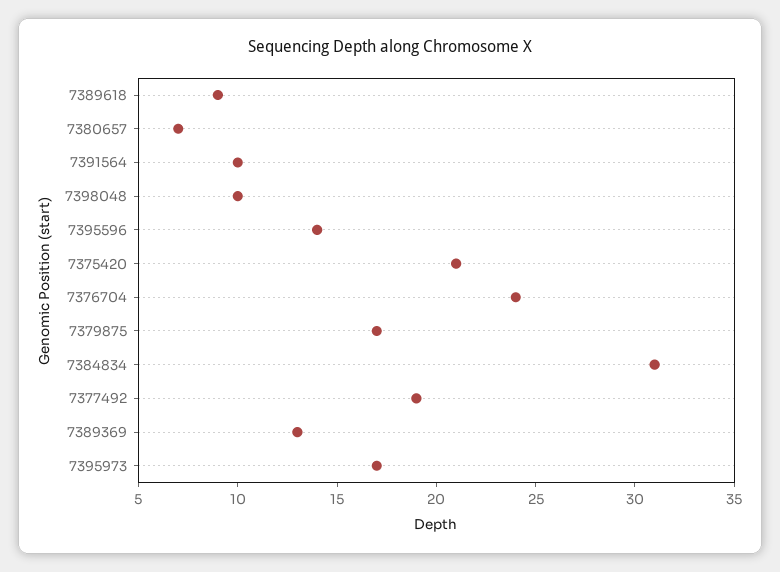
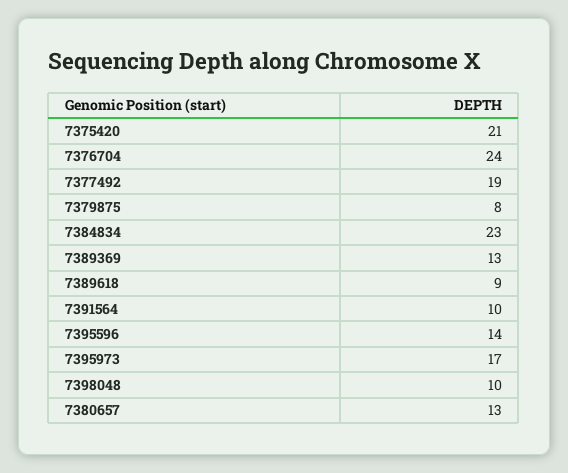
7380657: 7 -> 13
7379875: 17 -> 8
7384834: 31 -> 23

